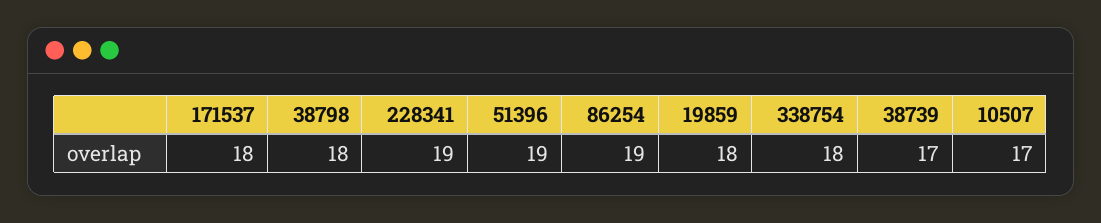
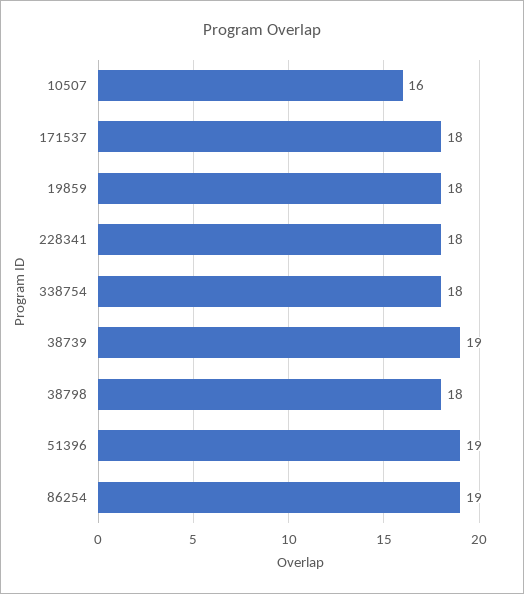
228341: 19 -> 18
38739: 17 -> 19
10507: 17 -> 16

